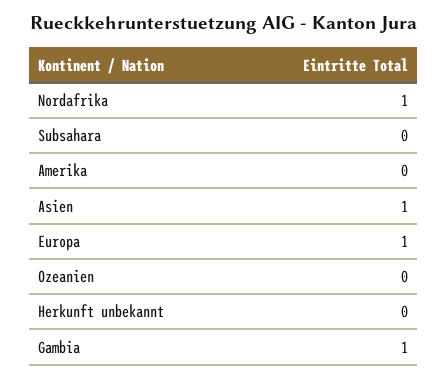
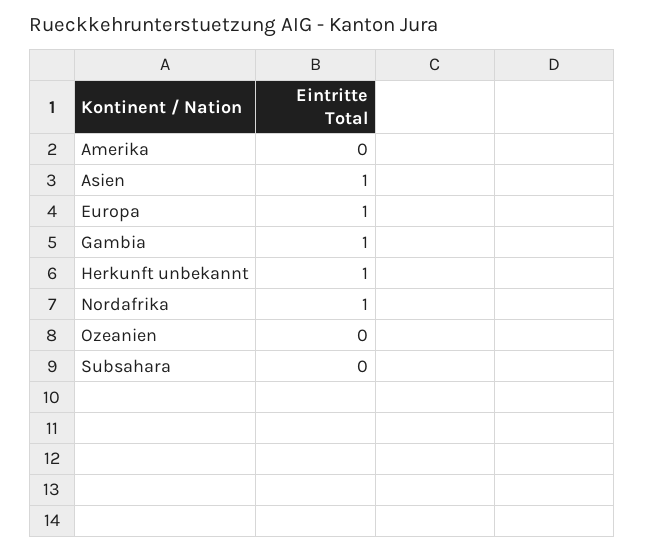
Herkunft unbekannt: 0 -> 1

